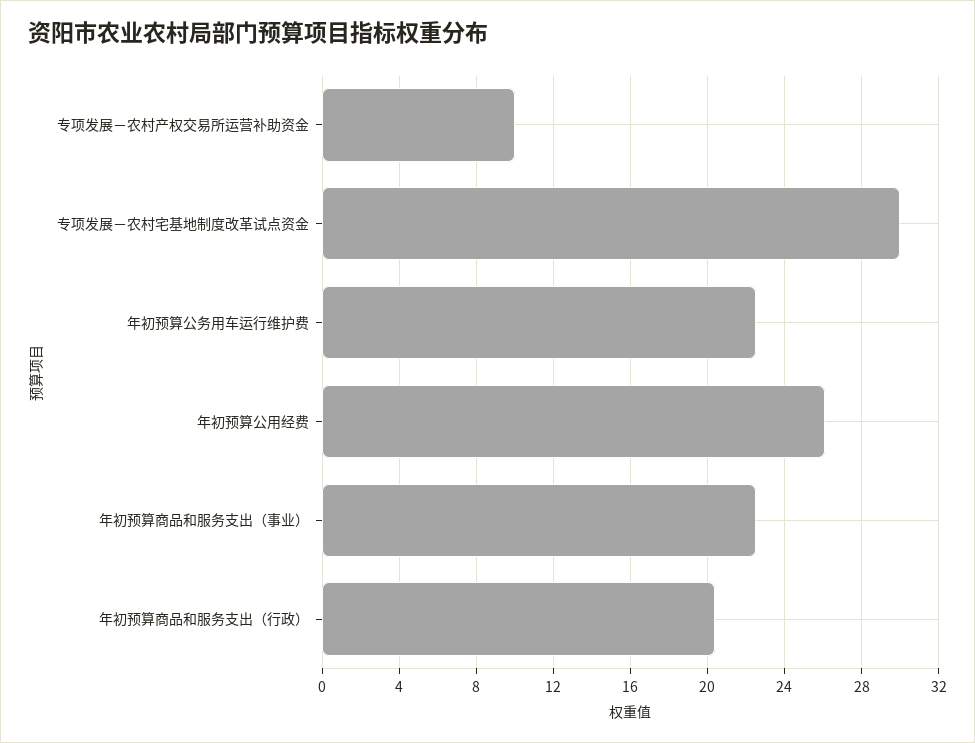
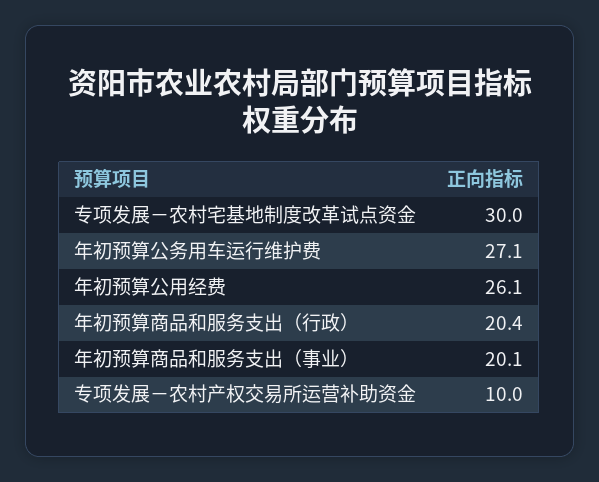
年初预算公务用车运行维护费: 22.5 -> 27.1
年初预算商品和服务支出（事业）: 22.5 -> 20.1

